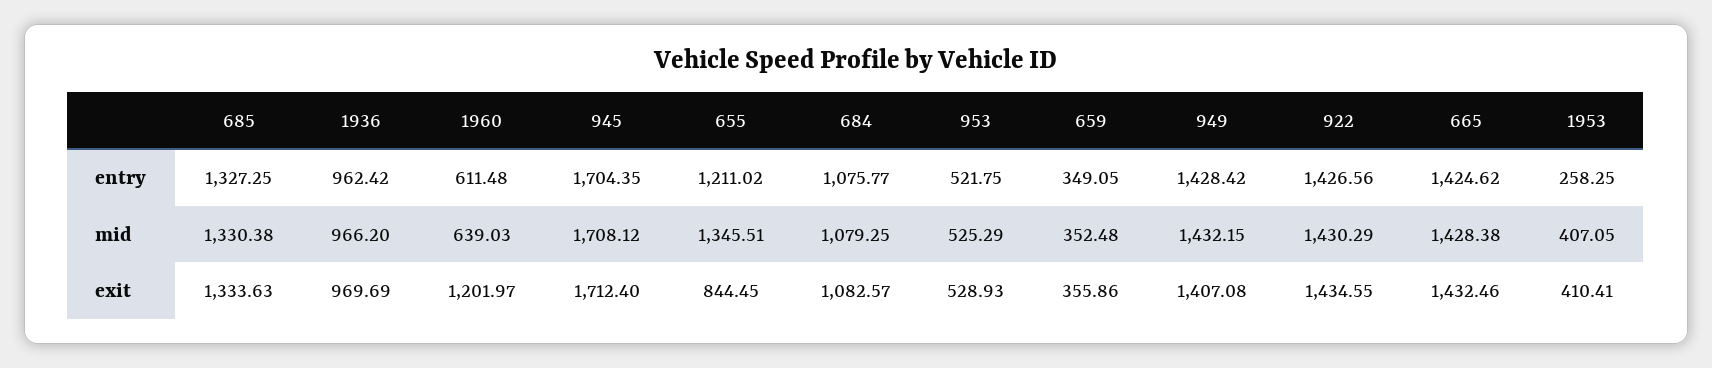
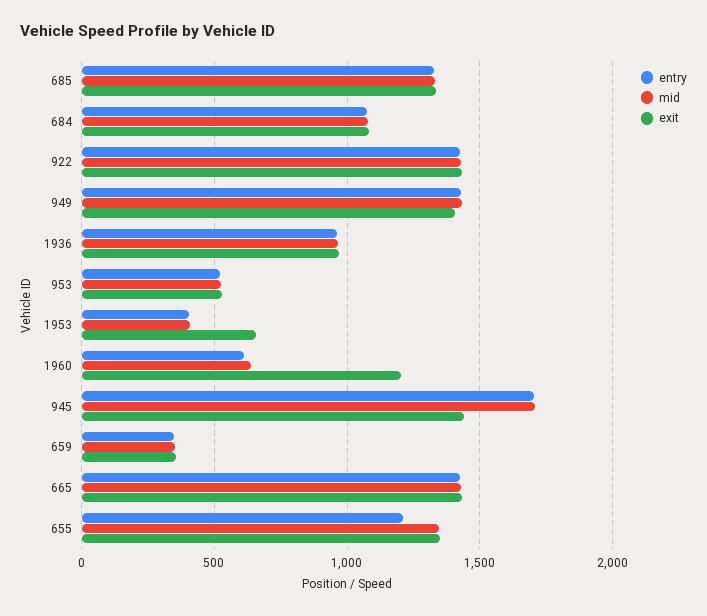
entry, 1953: 258.25 -> 400
exit, 945: 1712.4 -> 1450
exit, 655: 844.45 -> 1350
exit, 1953: 410.41 -> 650

